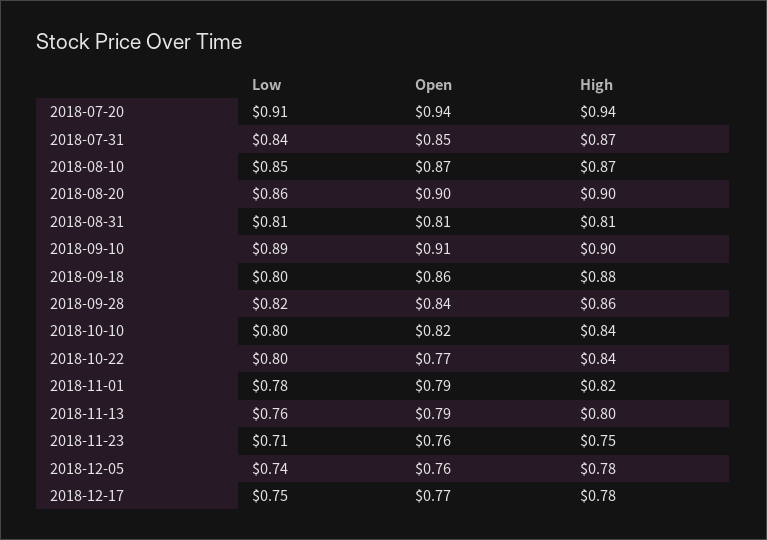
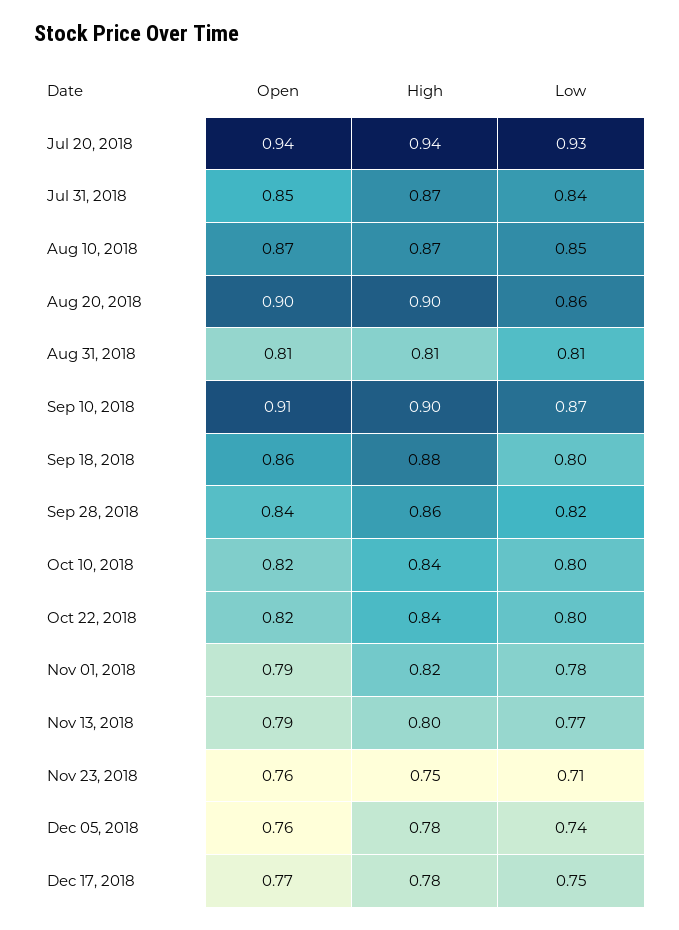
Low, 2018-07-20: 0.91 -> 0.93
Low, 2018-09-10: 0.89 -> 0.87
Open, 2018-10-22: 0.77 -> 0.82
Low, 2018-11-13: 0.76 -> 0.77

